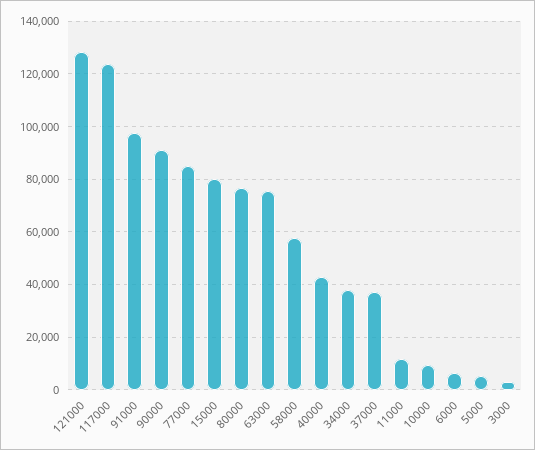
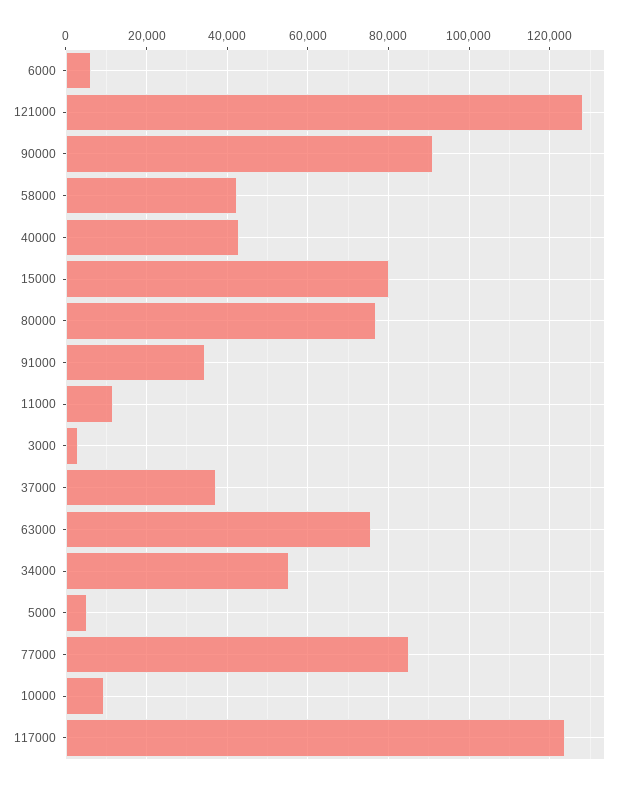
91000: 97500 -> 34000
58000: 57500 -> 42000
34000: 37500 -> 56000

